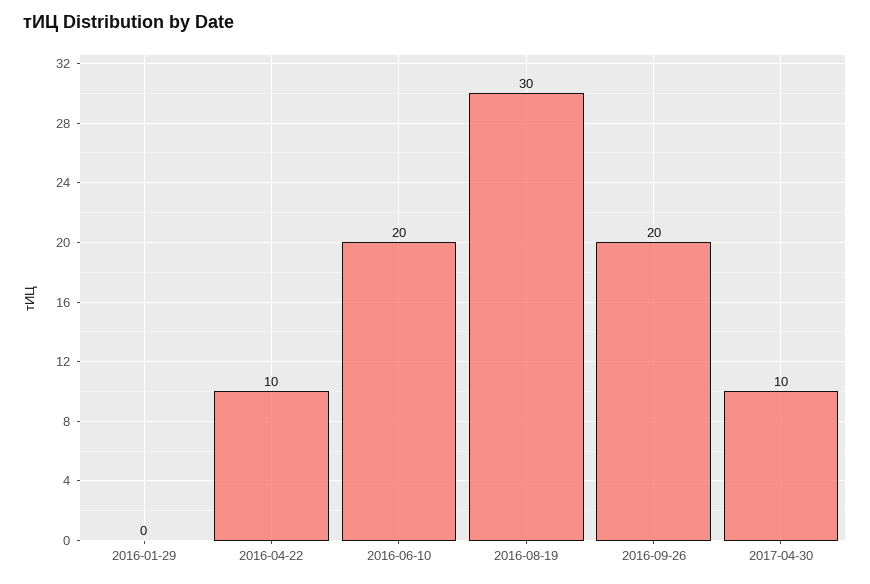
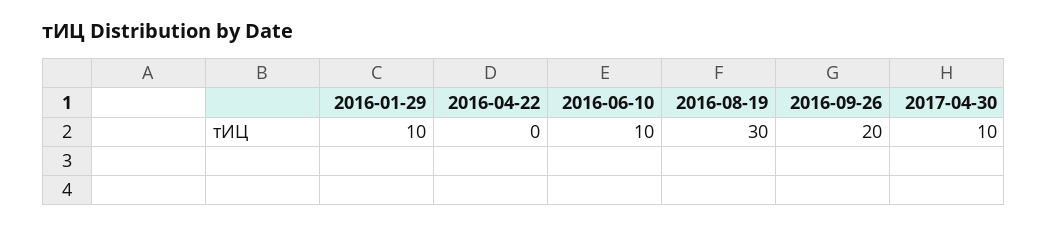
2016-01-29: 0 -> 10
2016-04-22: 10 -> 0
2016-06-10: 20 -> 10

